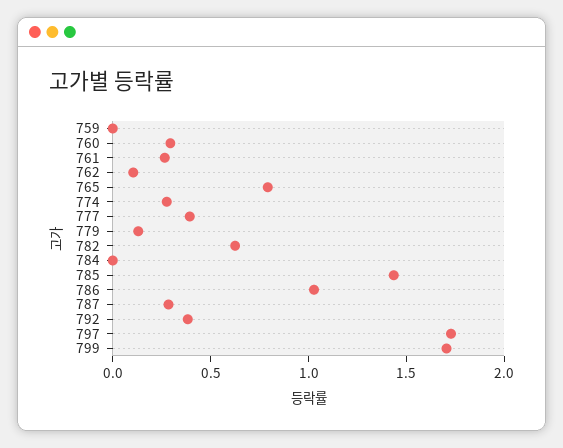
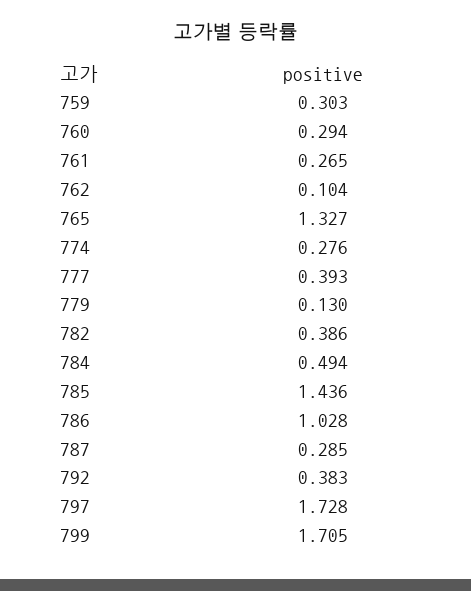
759: 0 -> 0.303
765: 0.8 -> 1.327
782: 0.6 -> 0.386
784: 0 -> 0.494

